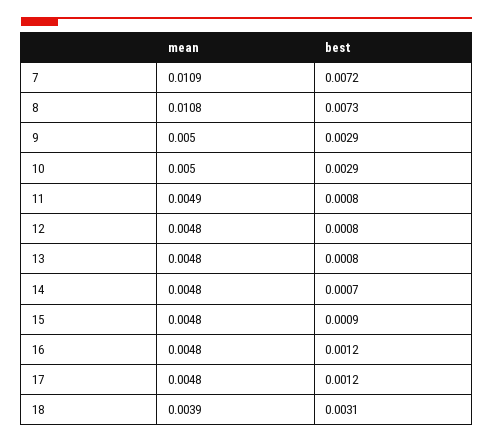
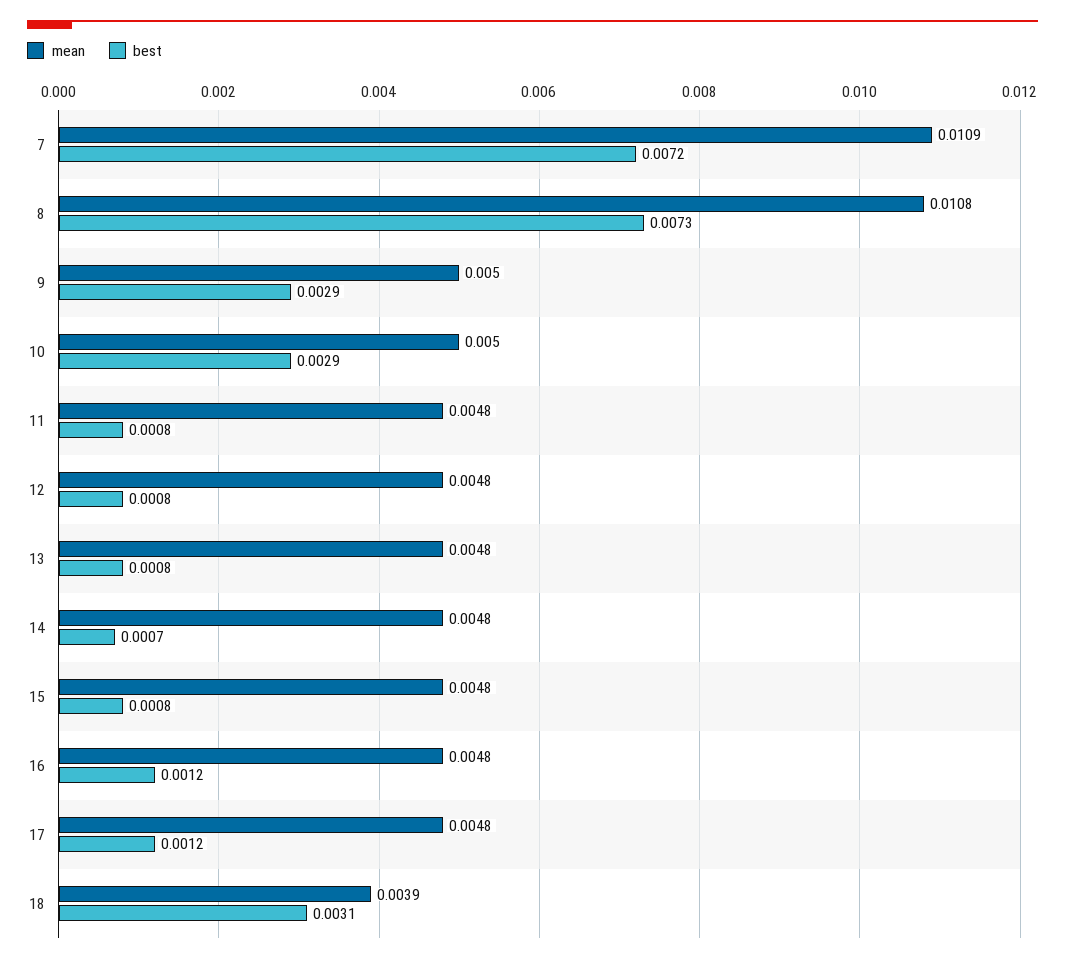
mean, 11: 0.0049 -> 0.0048
best, 15: 0.0009 -> 0.0008

